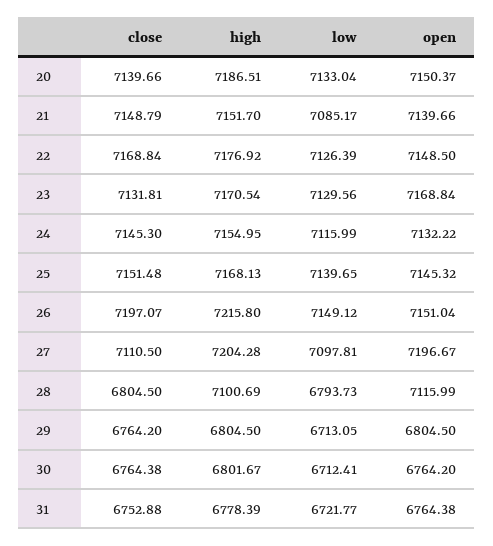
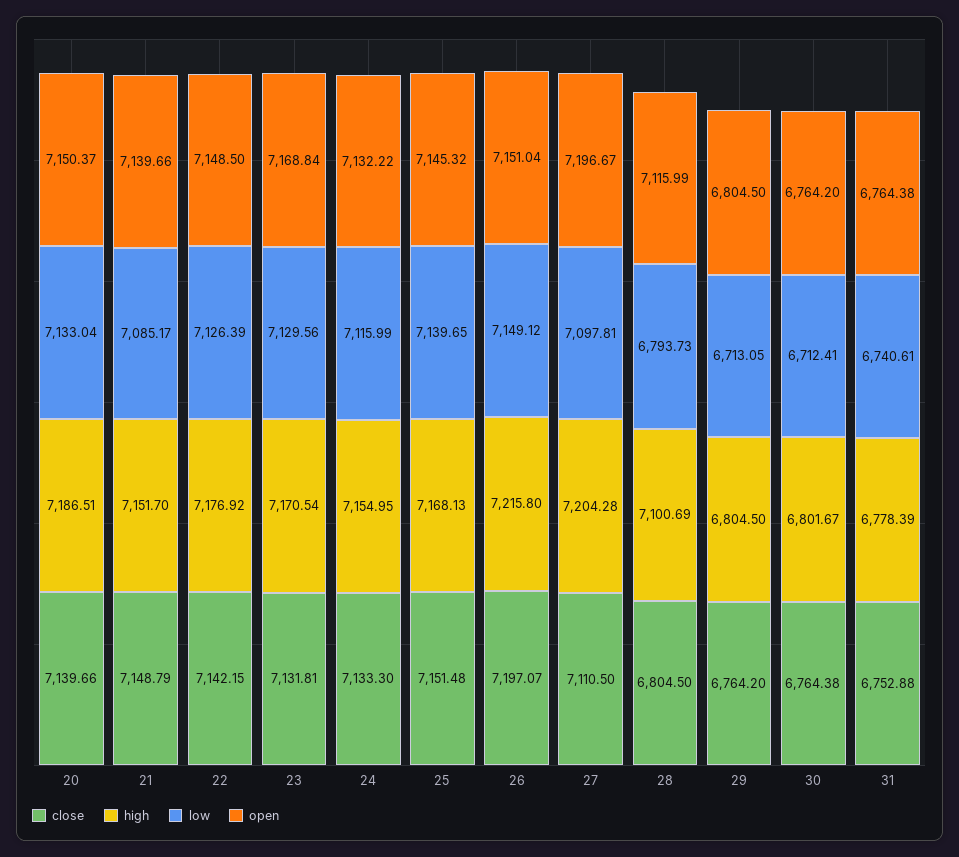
close, 22: 7168.84 -> 7142.15
close, 24: 7145.3 -> 7133.3
low, 31: 6721.77 -> 6740.61

